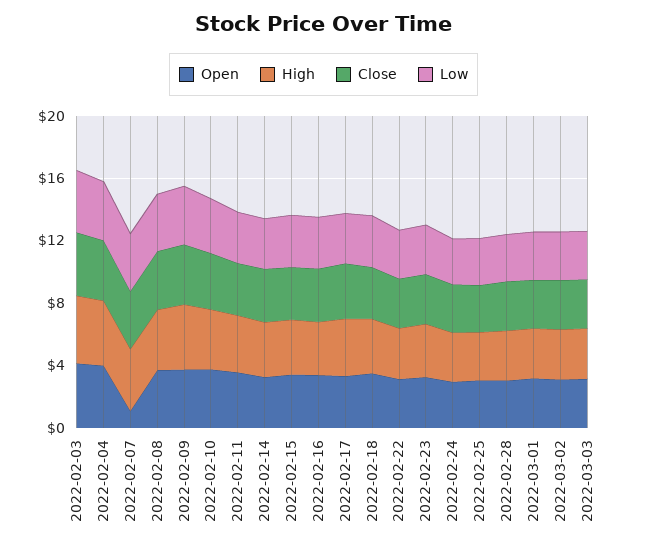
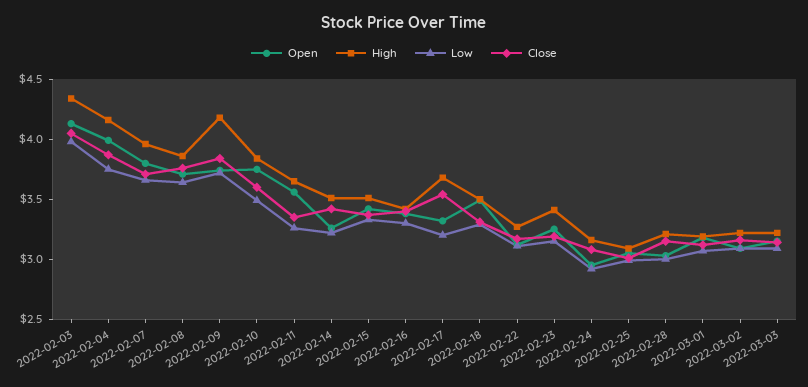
Open, 2022-02-07: 1 -> 3.8

